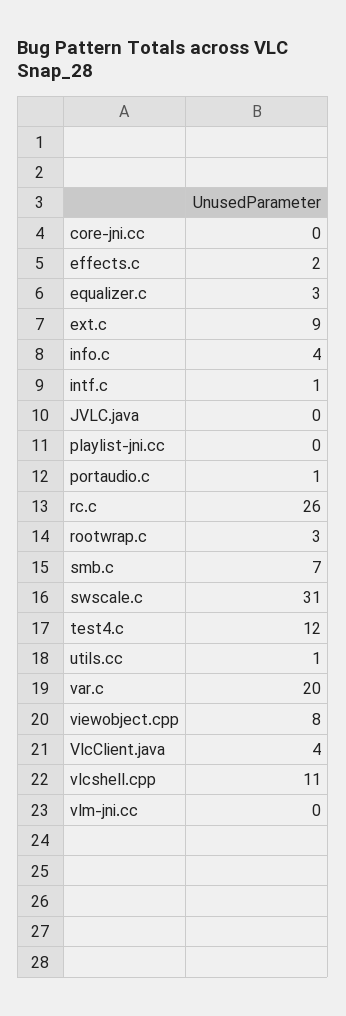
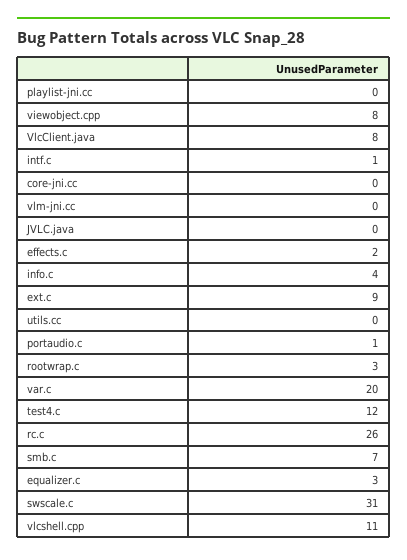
utils.cc: 1 -> 0
VlcClient.java: 4 -> 8

